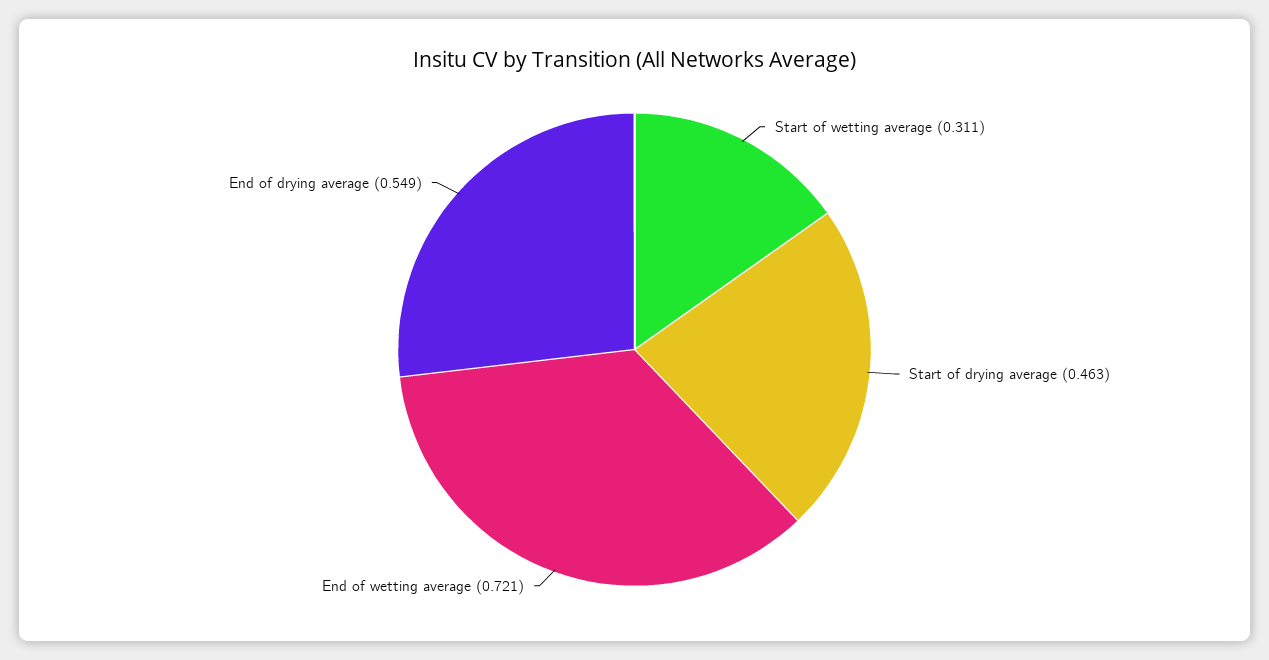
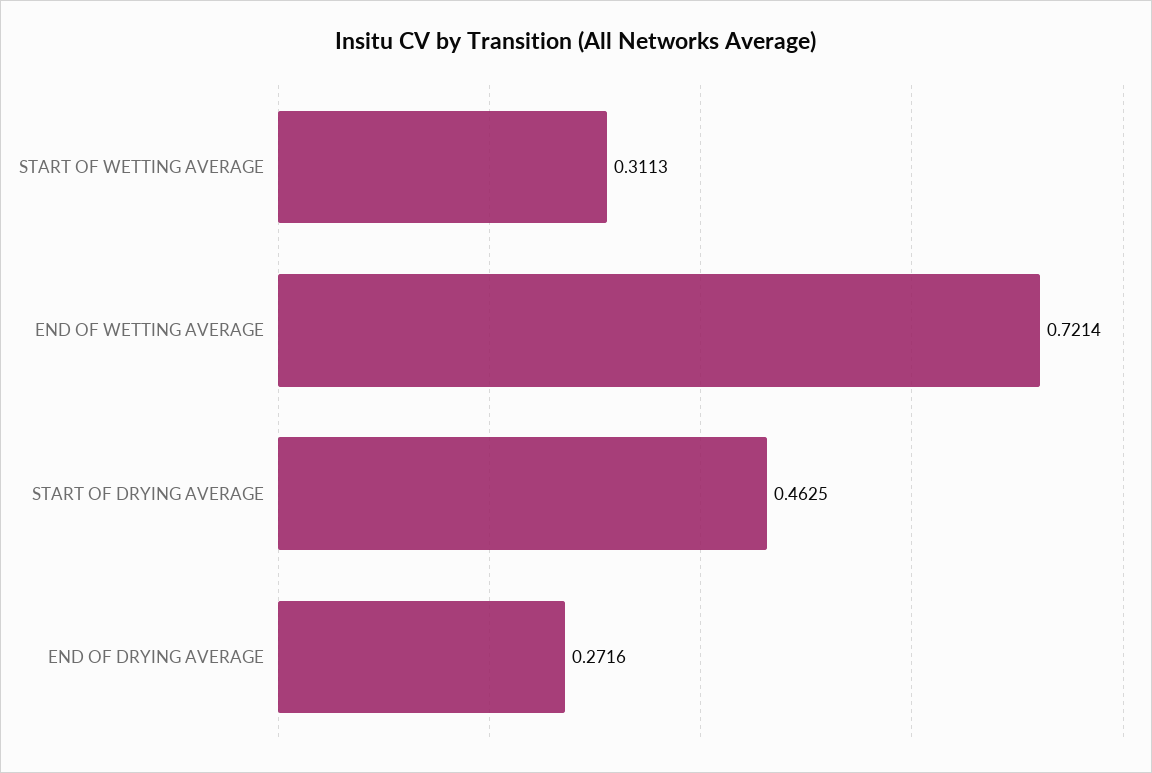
End of drying average: 0.549 -> 0.2716

